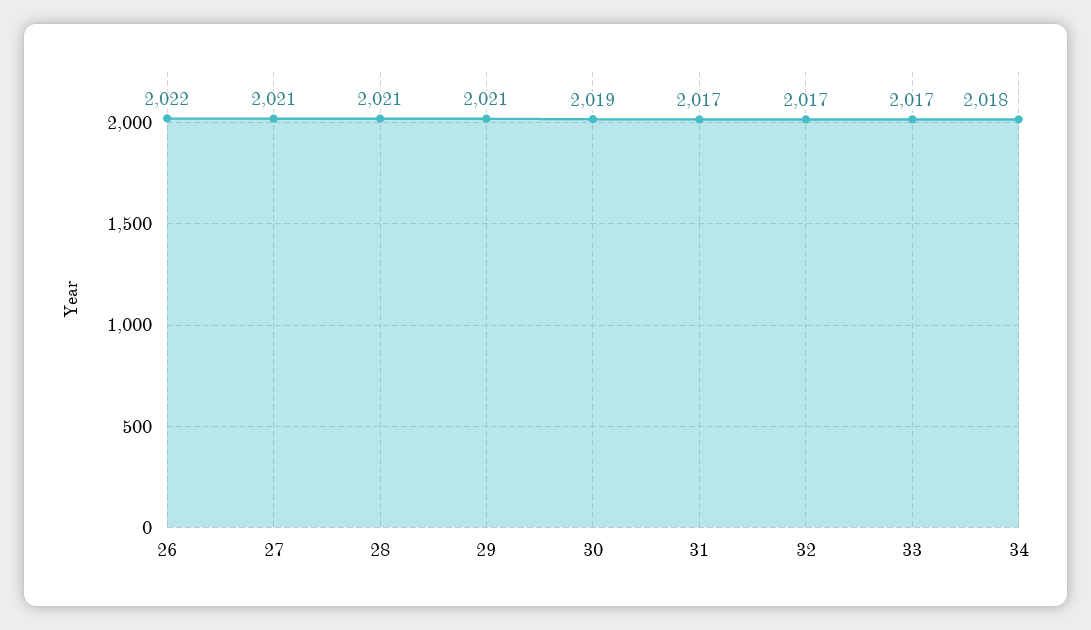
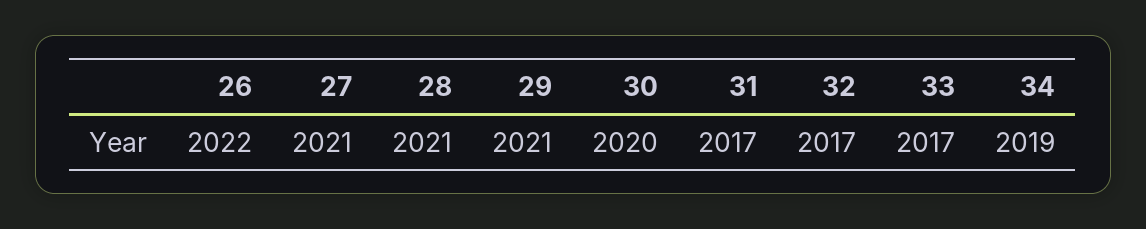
30: 2019 -> 2020
34: 2018 -> 2019

